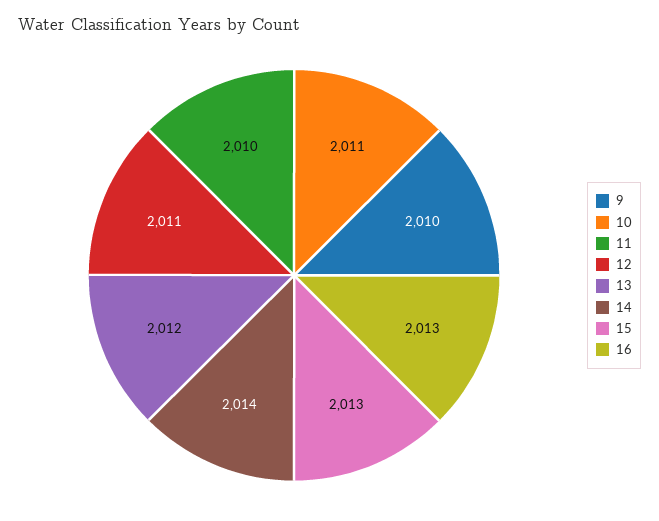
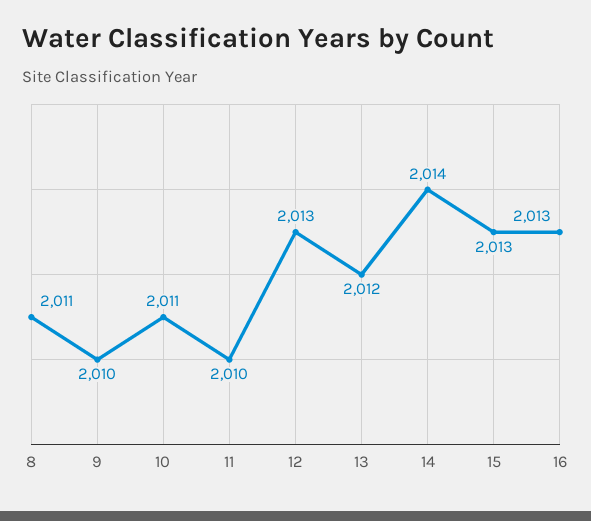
12: 2011 -> 2013
8: none -> 2011

